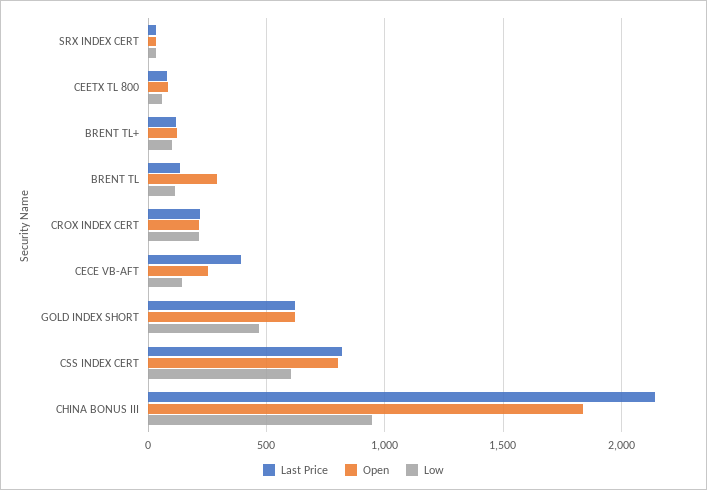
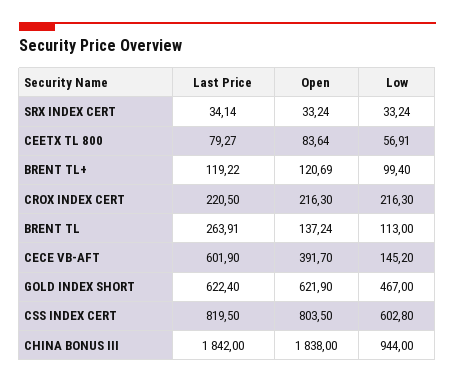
Last Price, BRENT TL: 150 -> 263.91
Open, BRENT TL: 300 -> 137.24
Last Price, CECE VB-AFT: 400 -> 601.9
Open, CECE VB-AFT: 250 -> 391.7
Last Price, CHINA BONUS III: 2150 -> 1842

